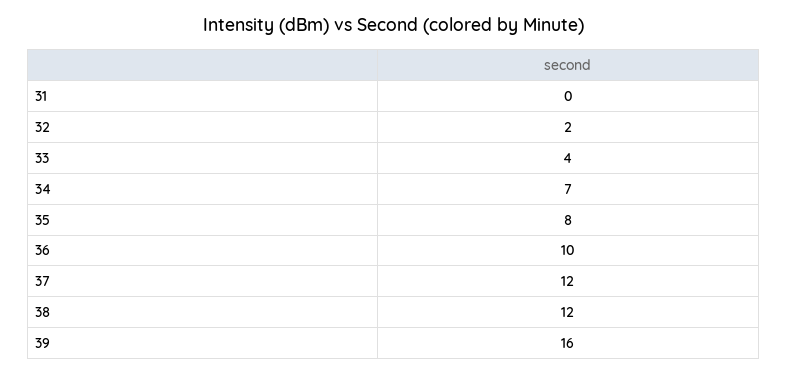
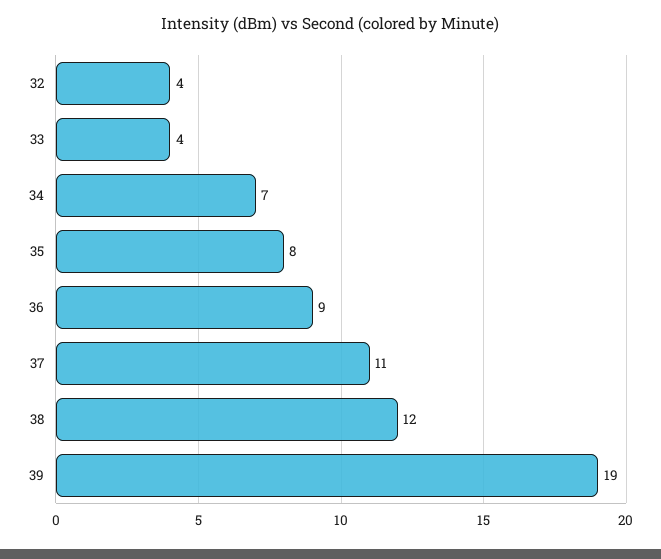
31: 0 -> none
32: 2 -> 4
36: 10 -> 9
37: 12 -> 11
39: 16 -> 19

